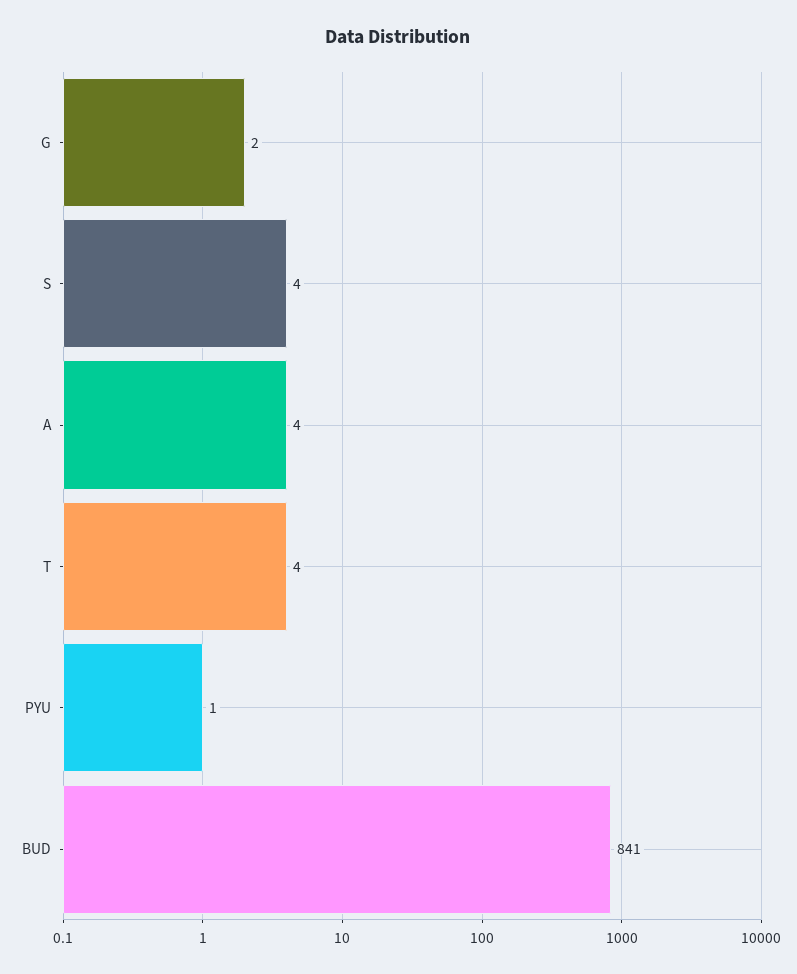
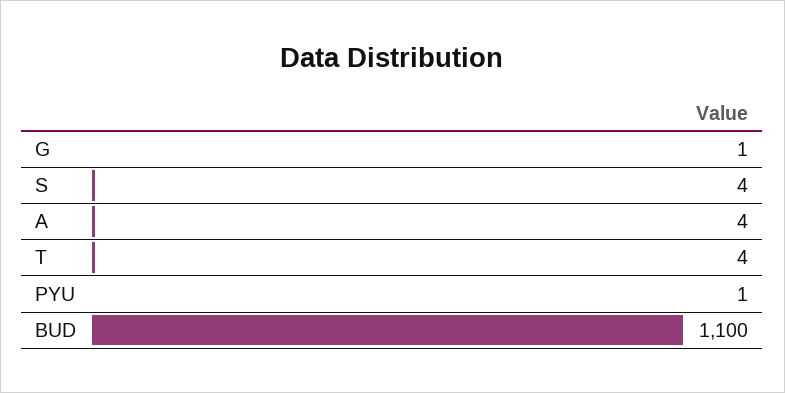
G: 2 -> 1
BUD: 841 -> 1100

